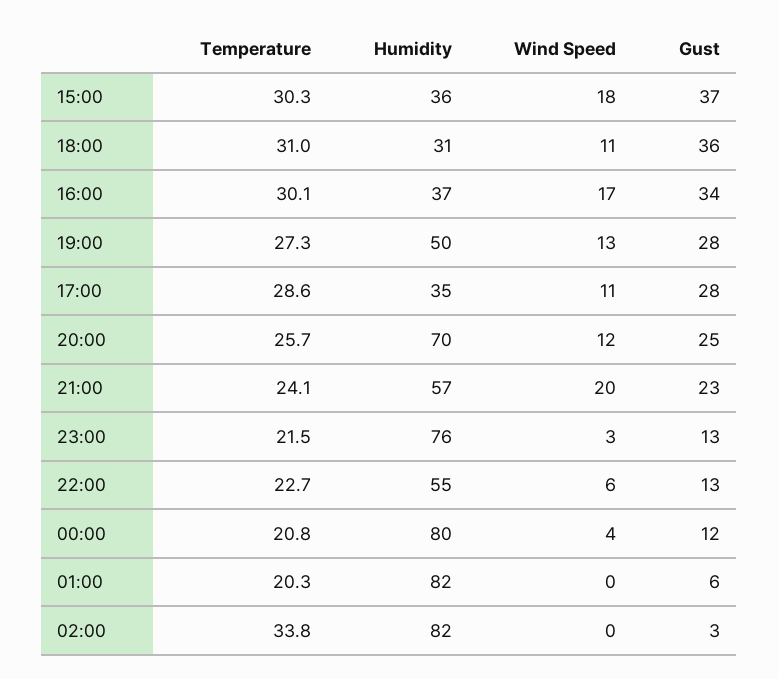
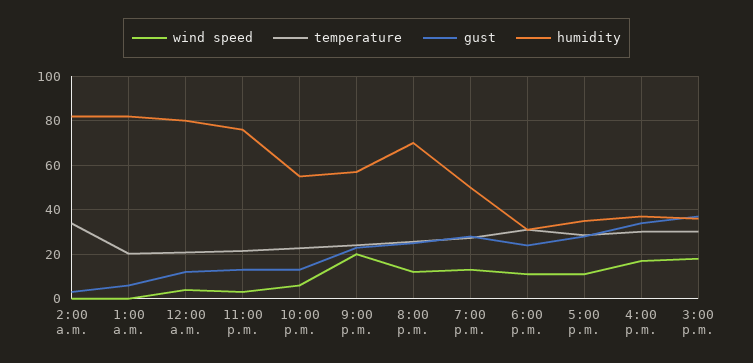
Gust, 18:00: 36 -> 25

